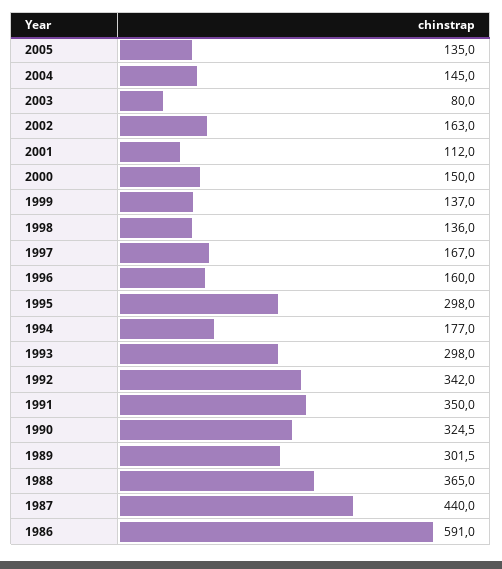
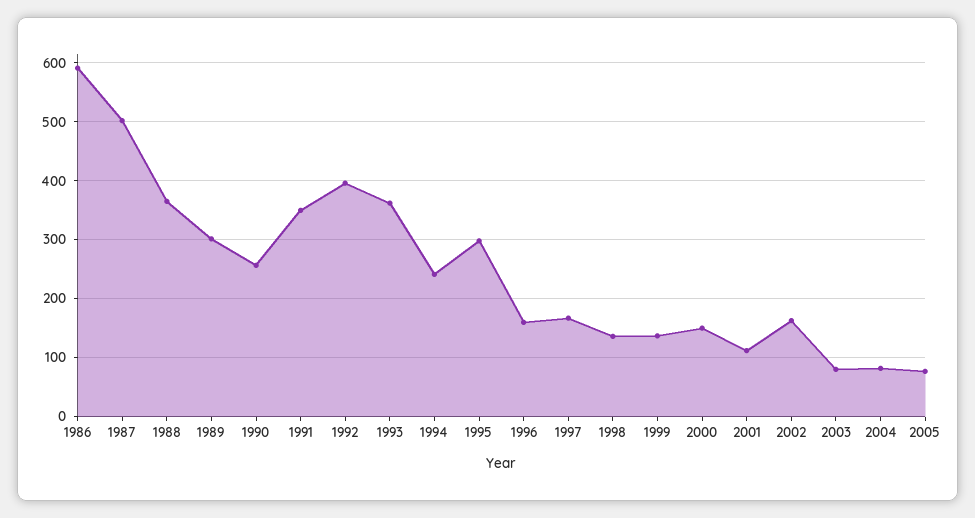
2005: 135 -> 80
2004: 145 -> 80
1994: 177 -> 240
1993: 298 -> 360
1992: 342 -> 400
1990: 324.5 -> 260
1987: 440 -> 500

